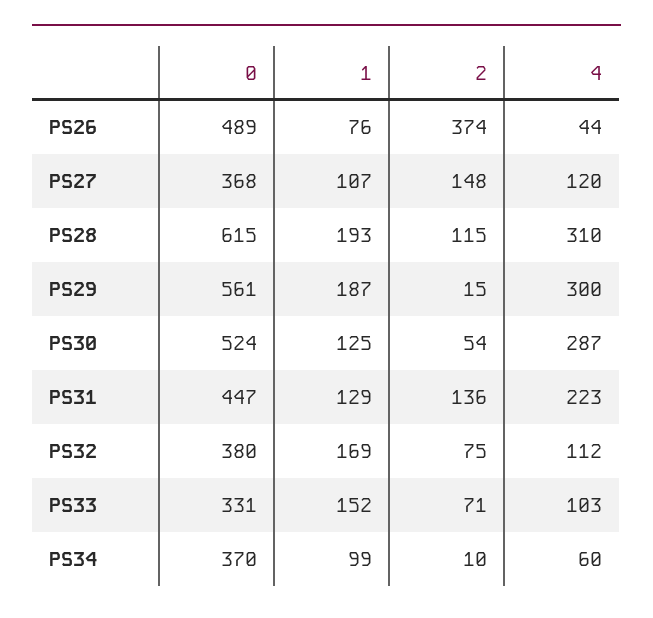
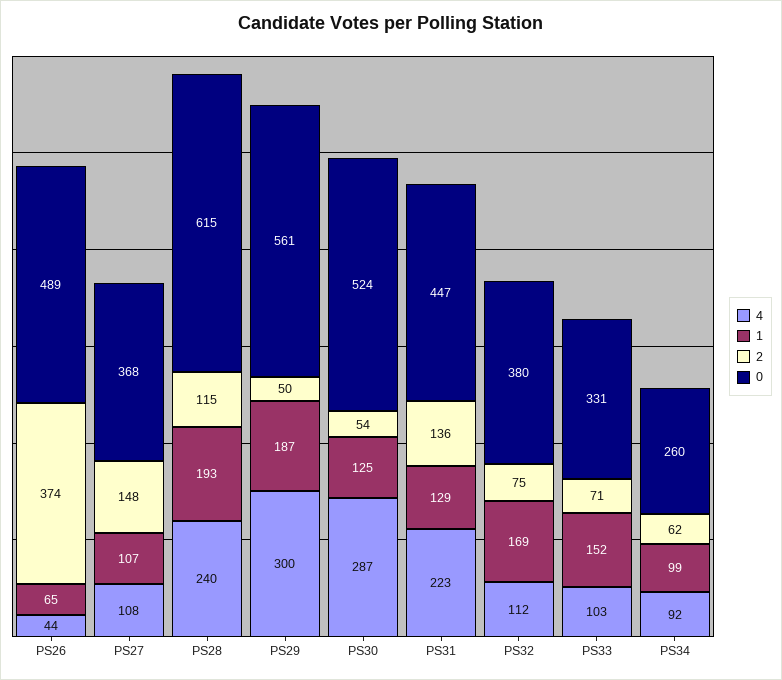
1, PS26: 76 -> 65
4, PS27: 120 -> 108
4, PS28: 310 -> 240
2, PS29: 15 -> 50
0, PS34: 370 -> 260
2, PS34: 10 -> 62
4, PS34: 60 -> 92

